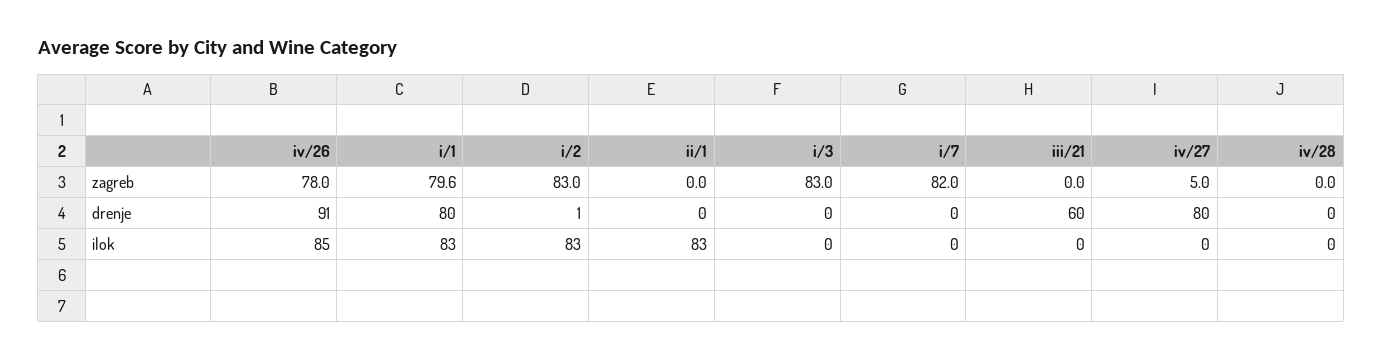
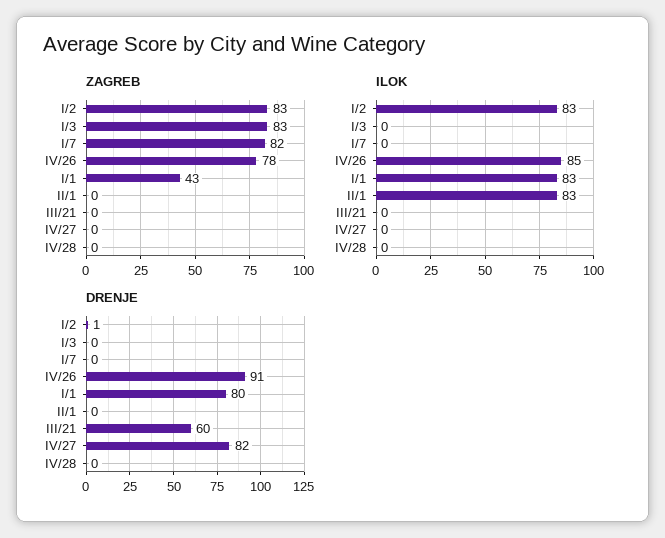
zagreb, i/1: 79.6 -> 43
zagreb, iv/27: 5 -> 0
drenje, iv/27: 80 -> 82

